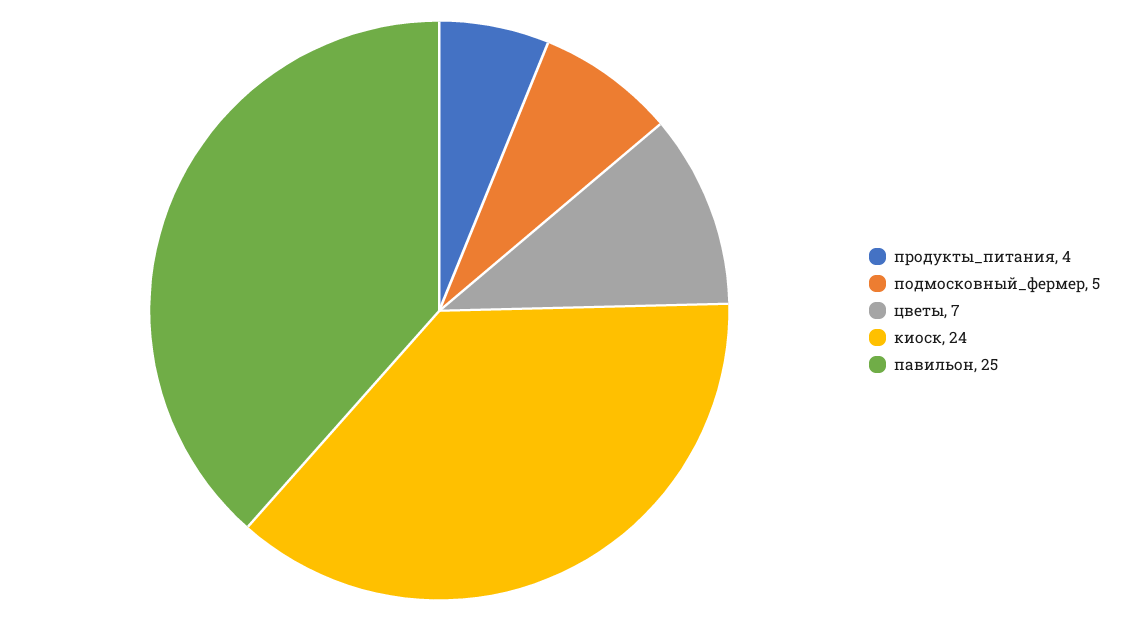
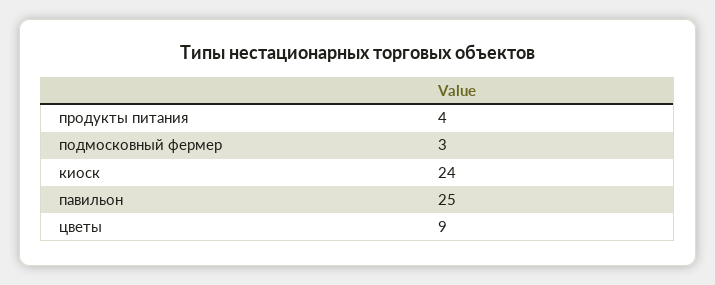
подмосковный_фермер: 5 -> 3
цветы: 7 -> 9

